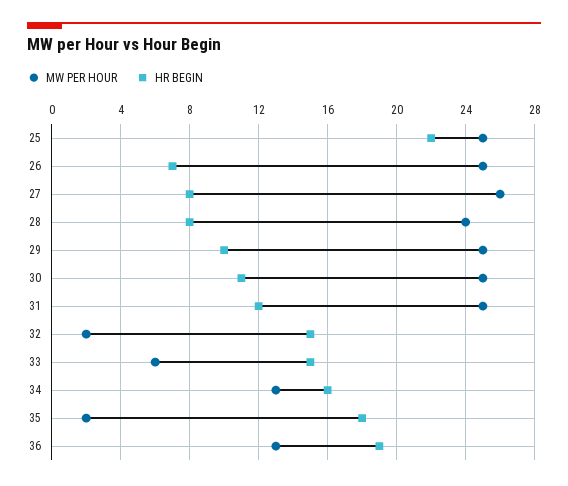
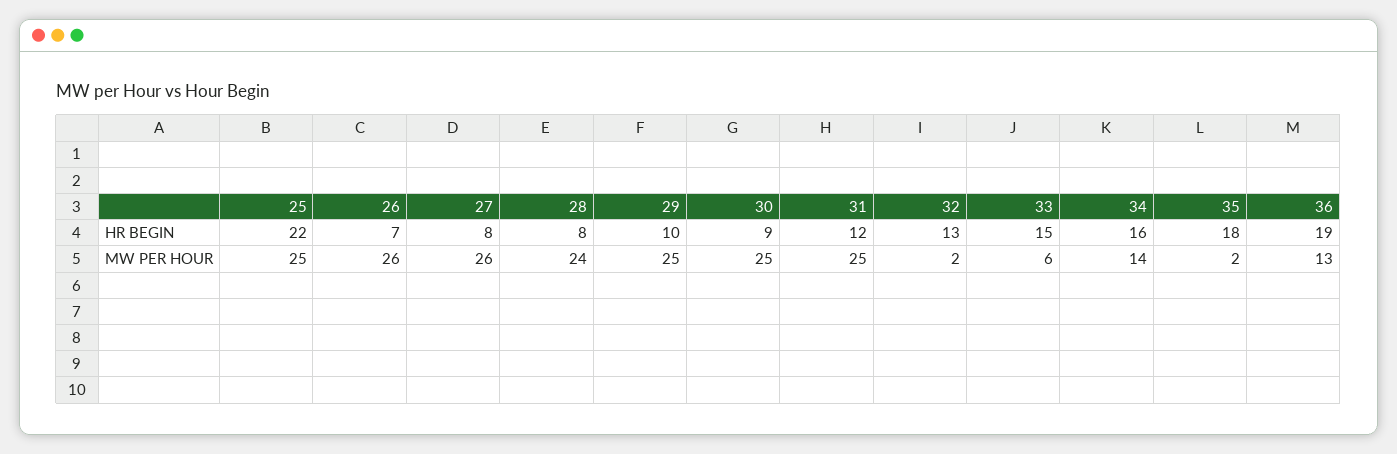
MW PER HOUR, 26: 25 -> 26
HR BEGIN, 30: 11 -> 9
HR BEGIN, 32: 15 -> 13
MW PER HOUR, 34: 13 -> 14

